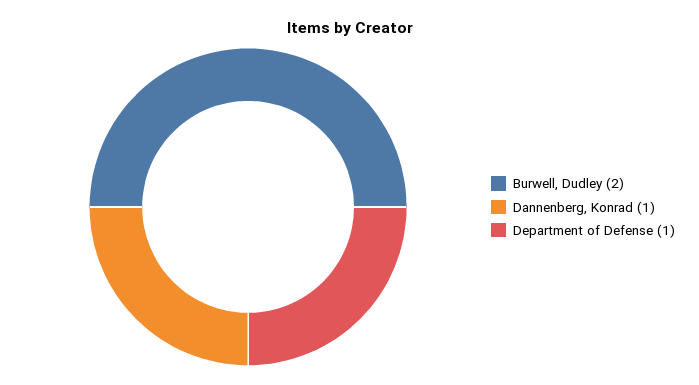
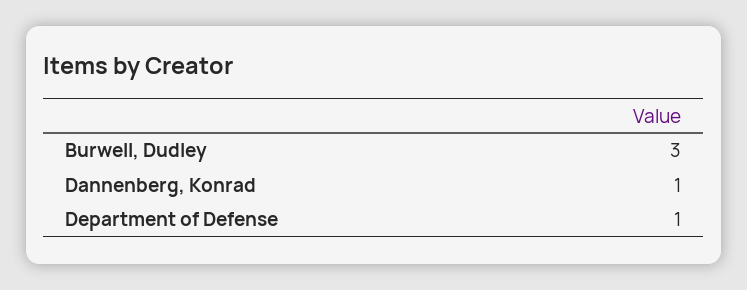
Burwell, Dudley: 2 -> 3

